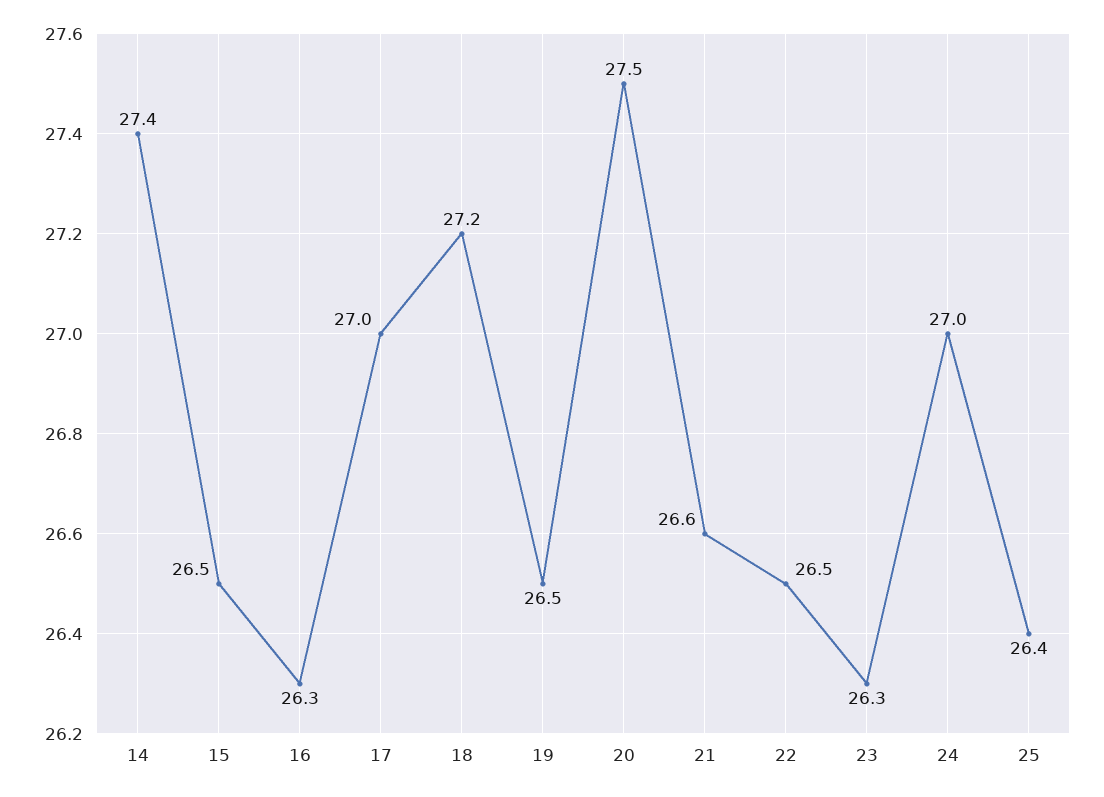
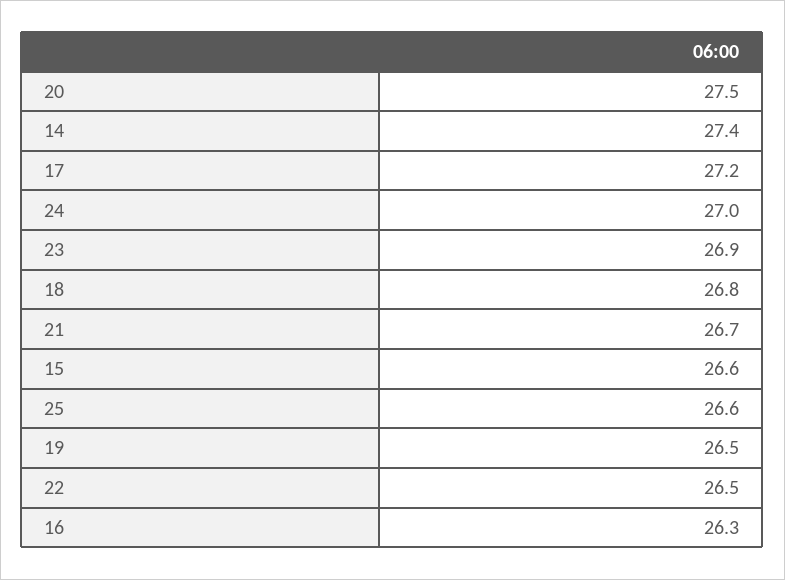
15: 26.5 -> 26.6
17: 27 -> 27.2
18: 27.2 -> 26.8
21: 26.6 -> 26.7
23: 26.3 -> 26.9
25: 26.4 -> 26.6

